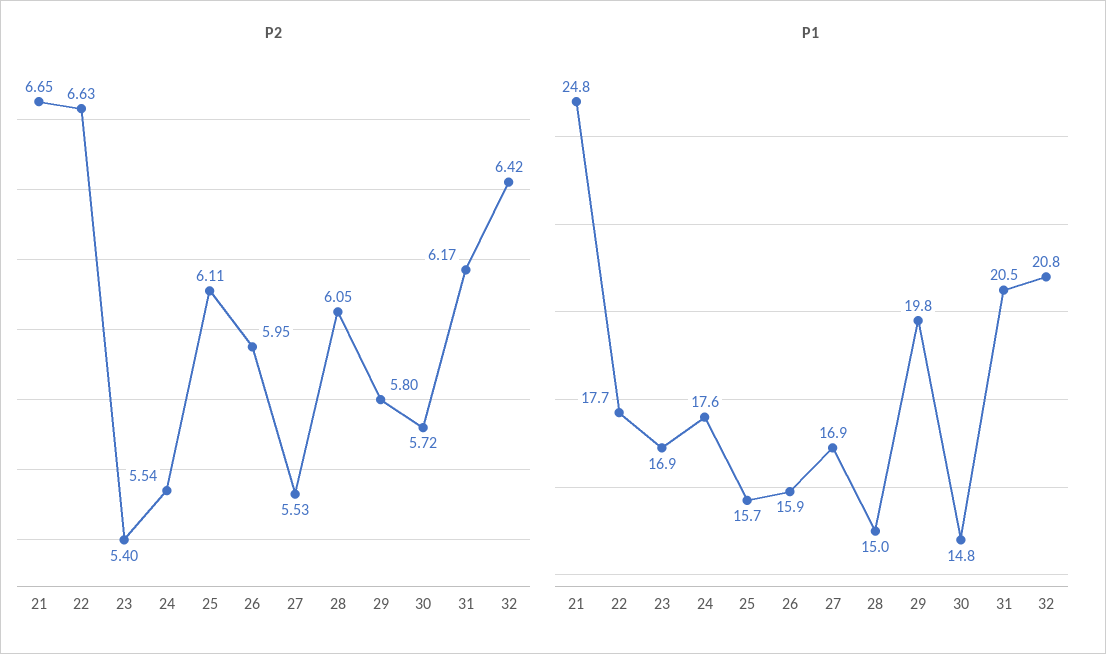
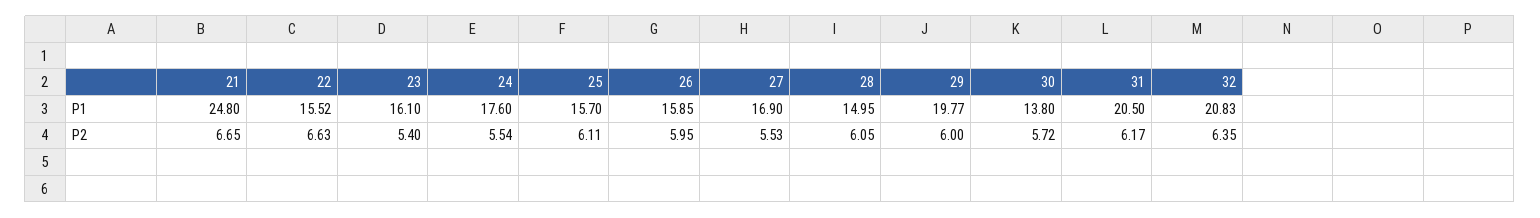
P2, 29: 5.8 -> 6
P2, 32: 6.42 -> 6.35
P1, 22: 17.7 -> 15.52
P1, 23: 16.9 -> 16.1
P1, 30: 14.8 -> 13.8

